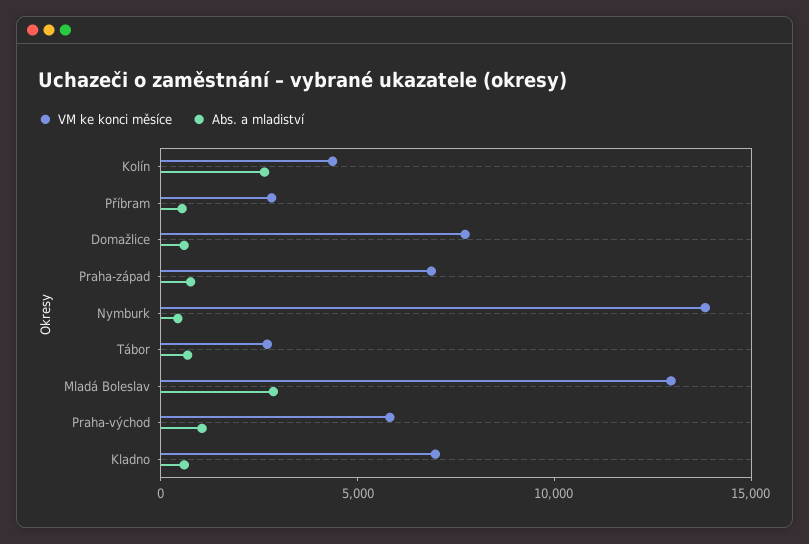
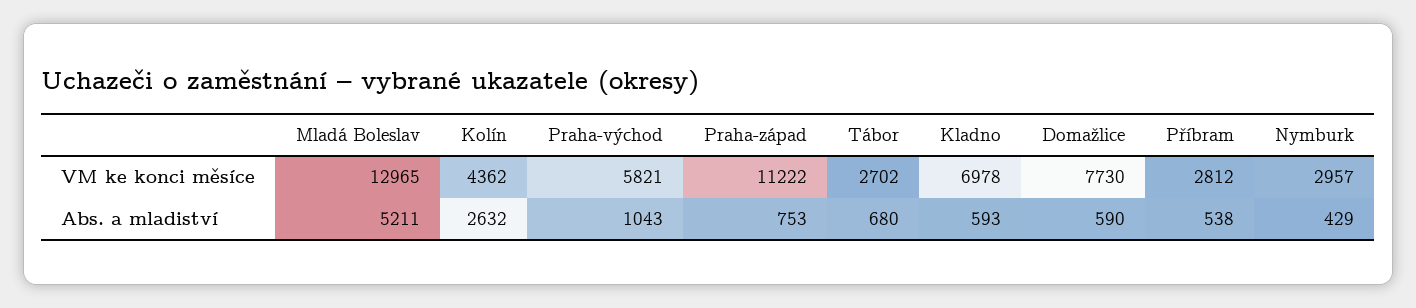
VM ke konci měsíce, Praha-západ: 7000 -> 11222
VM ke konci měsíce, Nymburk: 14000 -> 2957
Abs. a mladiství, Mladá Boleslav: 3000 -> 5211

